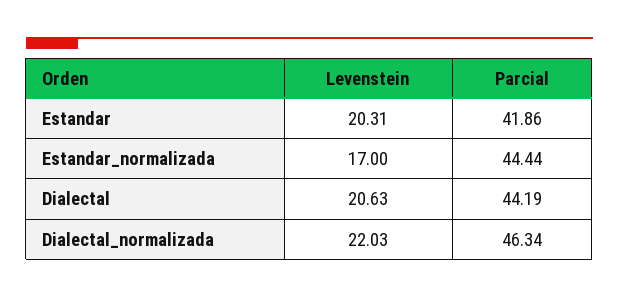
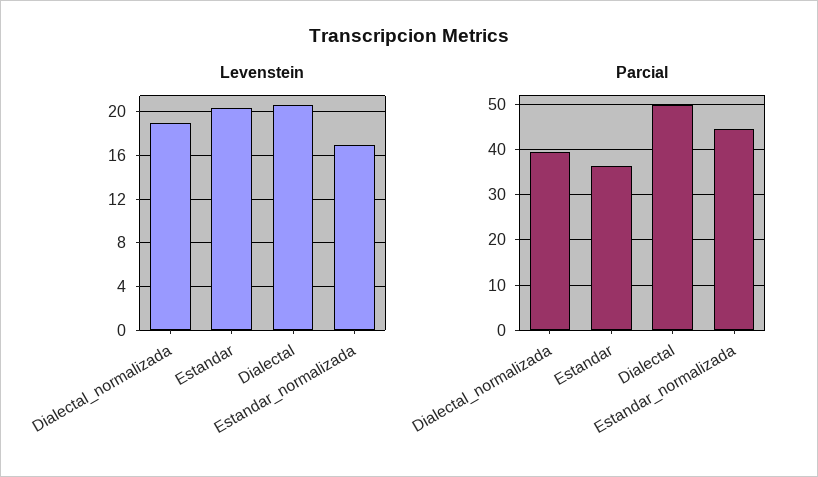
Parcial, Estandar: 41.86 -> 36
Parcial, Dialectal: 44.19 -> 50
Levenstein, Dialectal_normalizada: 22.03 -> 19
Parcial, Dialectal_normalizada: 46.34 -> 40

